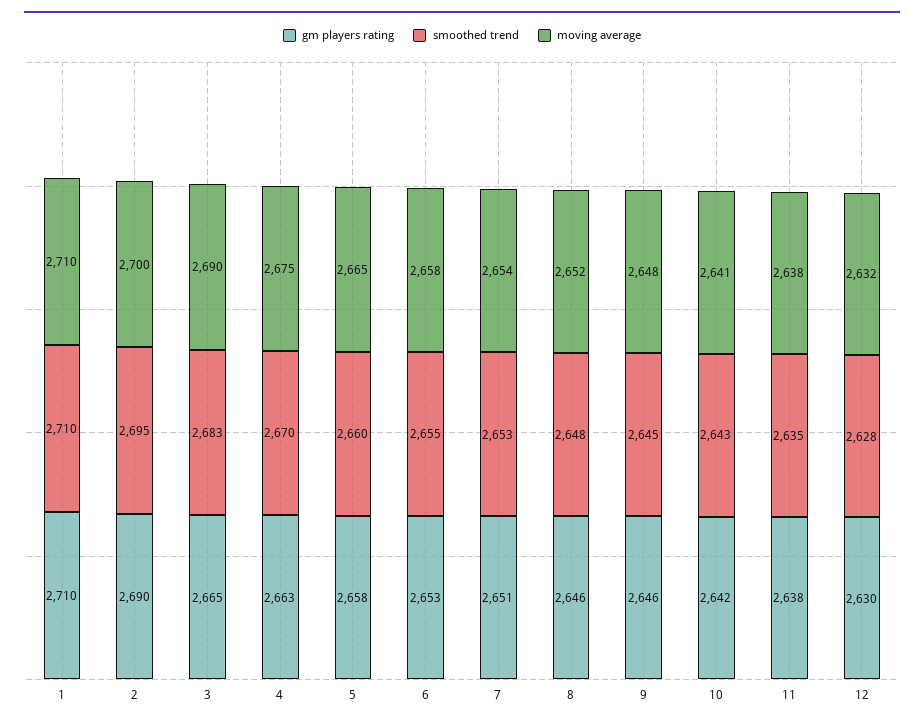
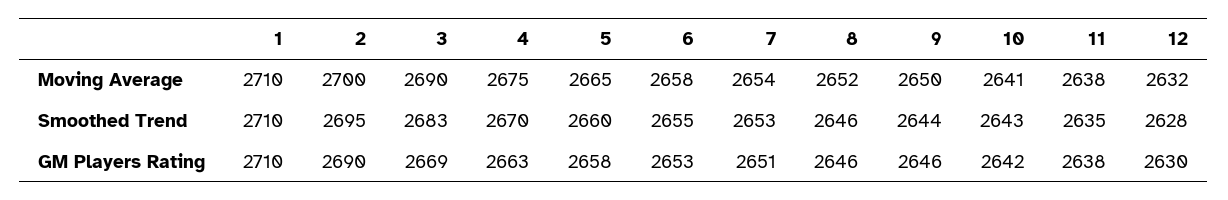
gm players rating, 3: 2665 -> 2669
smoothed trend, 8: 2648 -> 2646
smoothed trend, 9: 2645 -> 2644
moving average, 9: 2648 -> 2650

